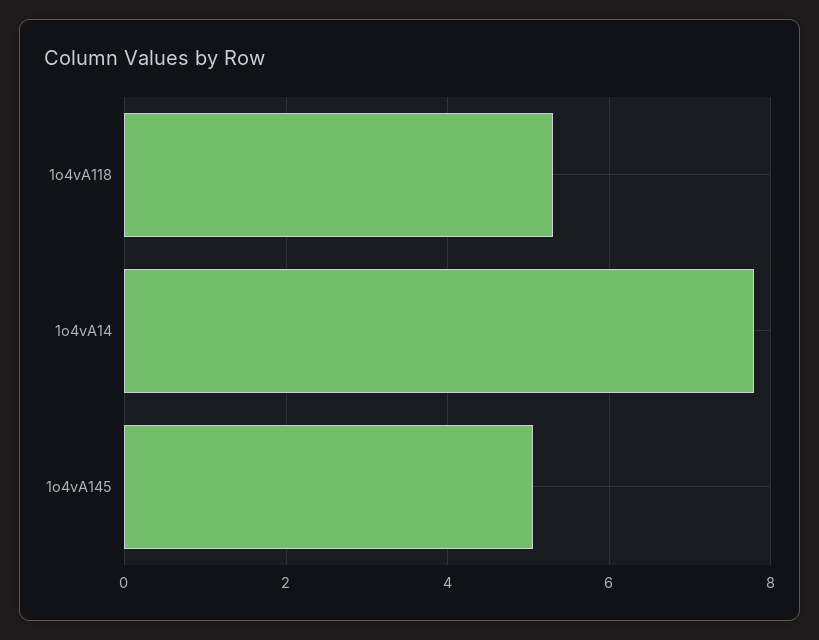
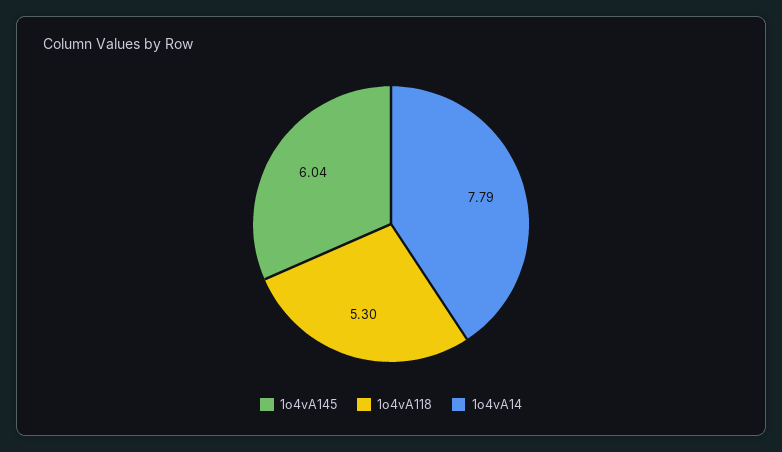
1o4vA145: 5 -> 6.04

